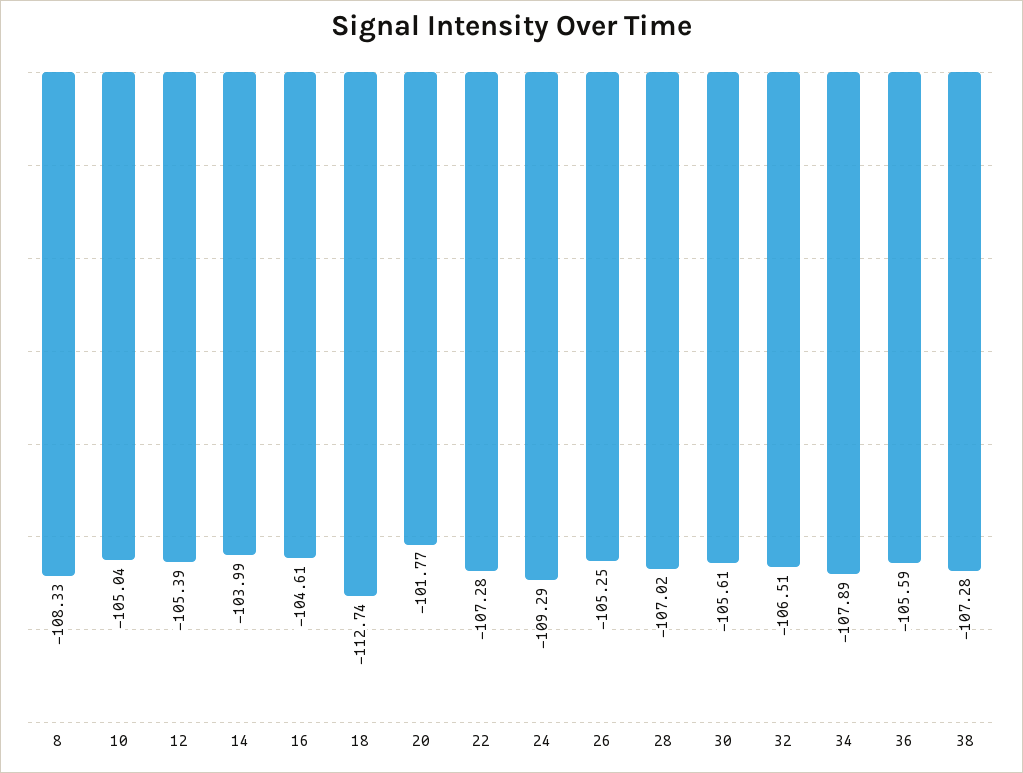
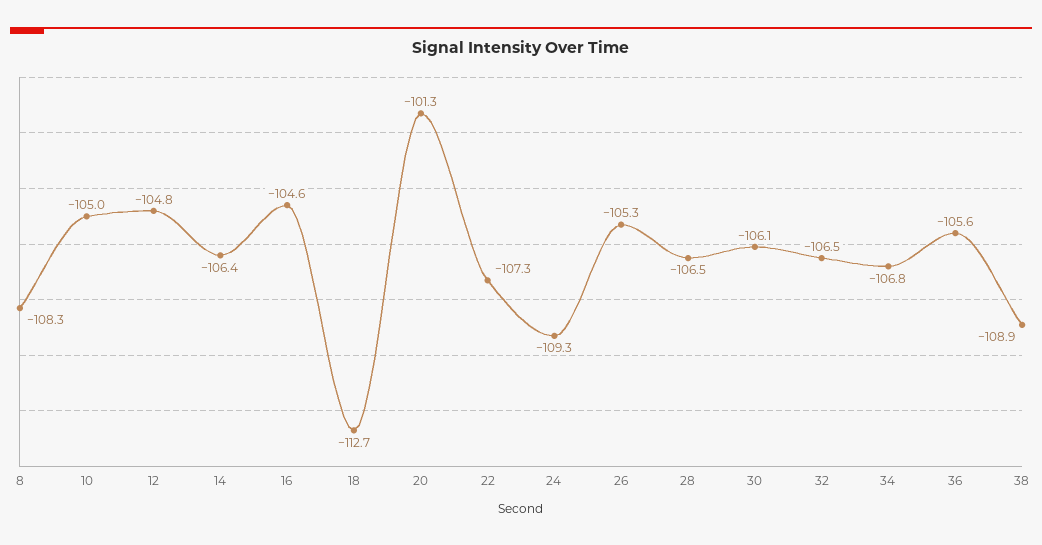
12: -105.39 -> -104.8
14: -103.99 -> -106.4
20: -101.77 -> -101.3
28: -107.02 -> -106.5
30: -105.61 -> -106.1
34: -107.89 -> -106.8
38: -107.28 -> -108.9

